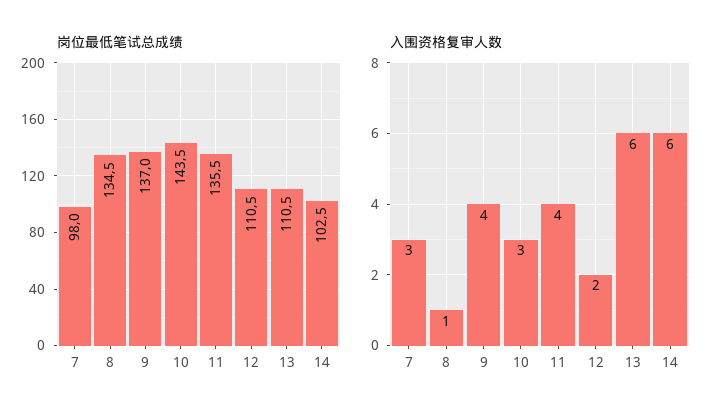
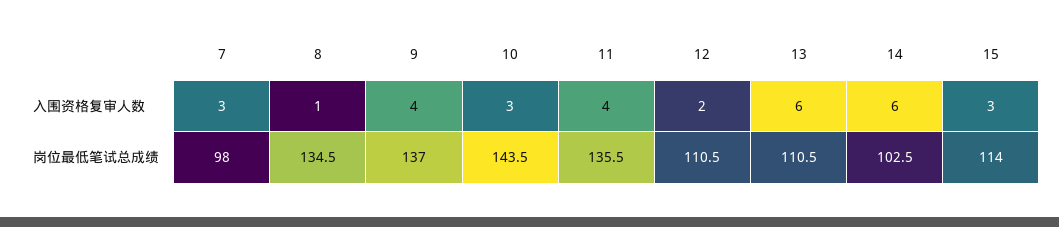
入围资格复审人数, 15: none -> 3
岗位最低笔试总成绩, 15: none -> 114

